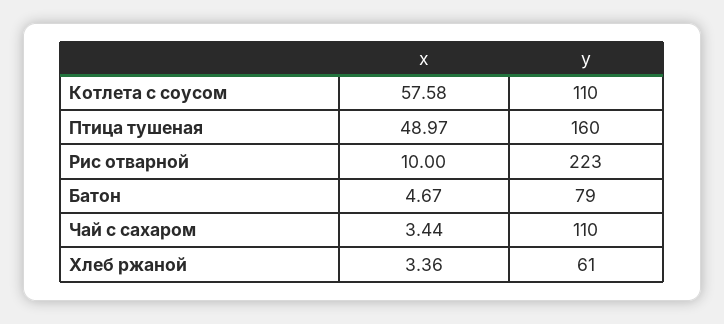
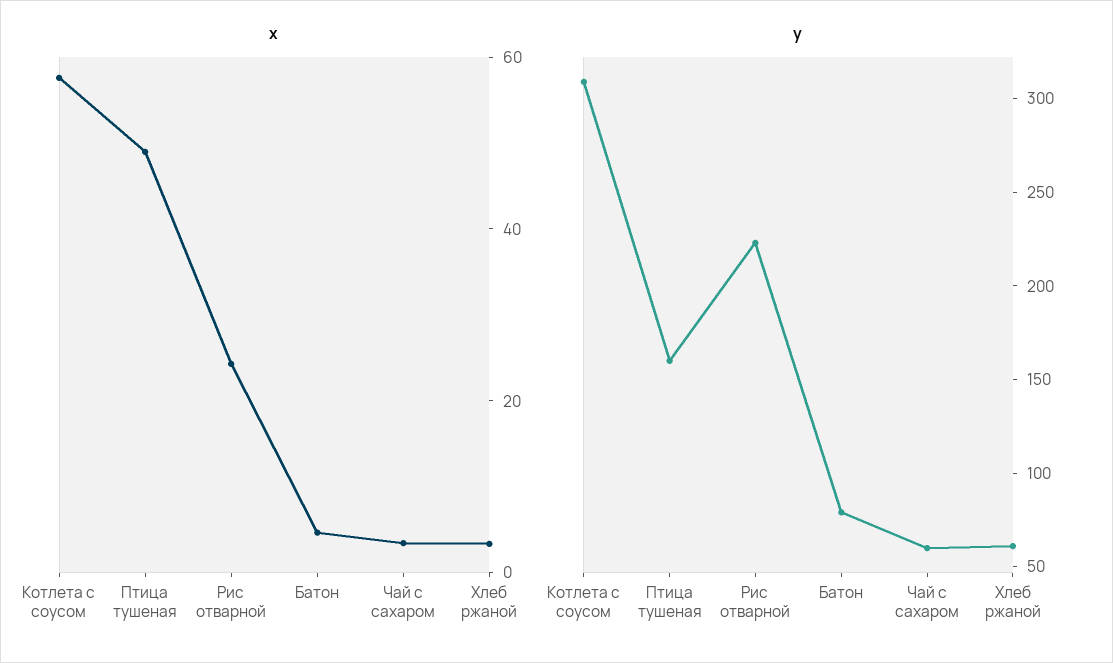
y, Котлета с соусом: 110 -> 310
x, Рис отварной: 10 -> 25
y, Чай с сахаром: 110 -> 60

